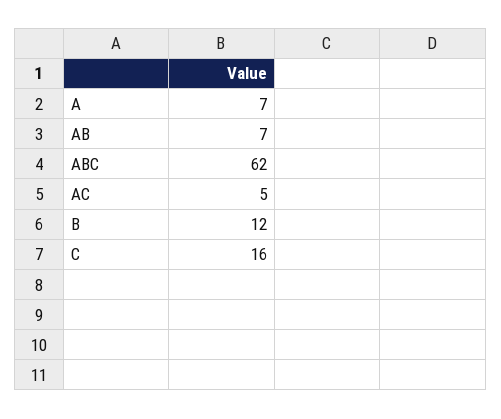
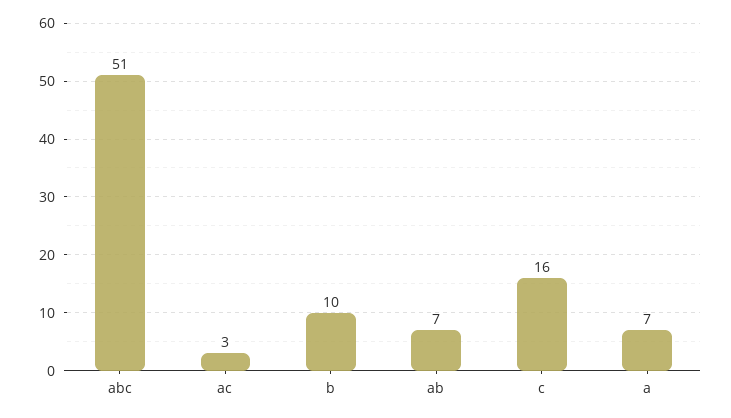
ABC: 62 -> 51
AC: 5 -> 3
B: 12 -> 10

